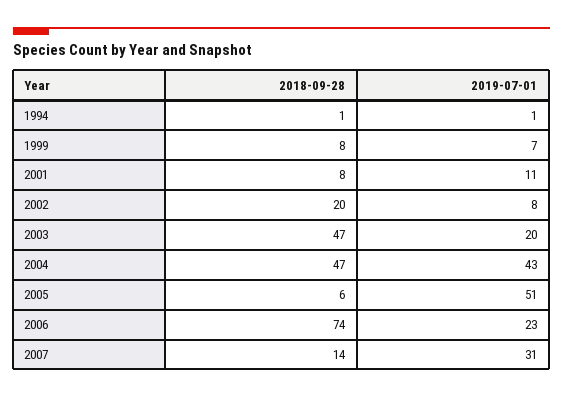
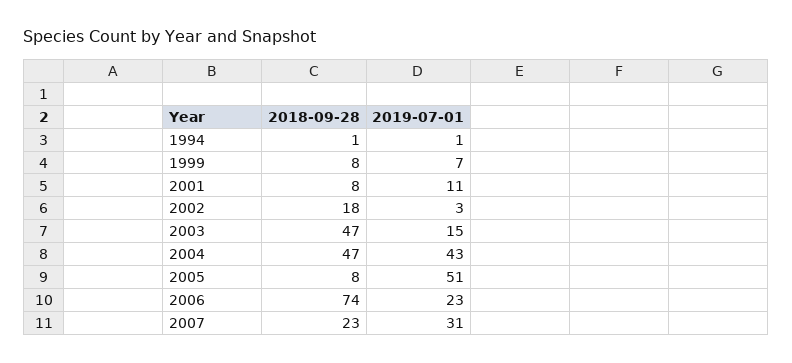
2018-09-28, 2002: 20 -> 18
2019-07-01, 2002: 8 -> 3
2019-07-01, 2003: 20 -> 15
2018-09-28, 2005: 6 -> 8
2018-09-28, 2007: 14 -> 23

